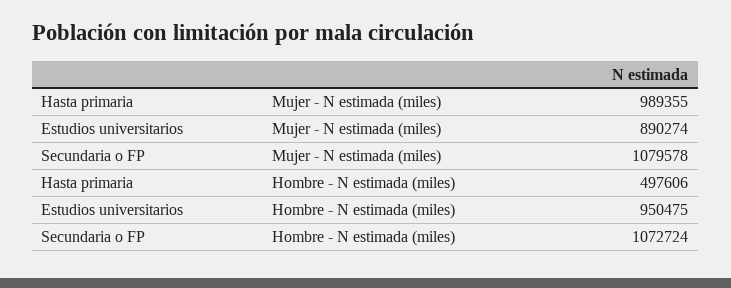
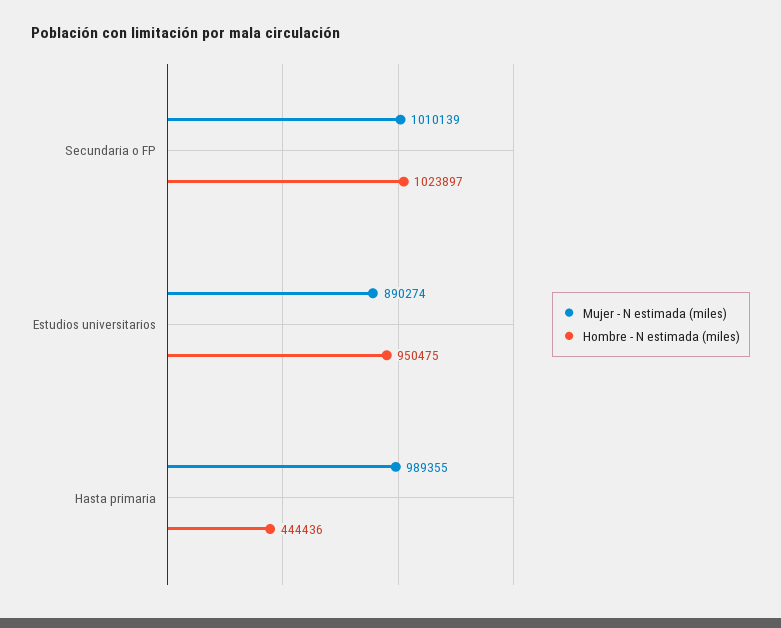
Mujer - N estimada (miles), Secundaria o FP: 1079578 -> 1010139
Hombre - N estimada (miles), Hasta primaria: 497606 -> 444436
Hombre - N estimada (miles), Secundaria o FP: 1072724 -> 1023897

